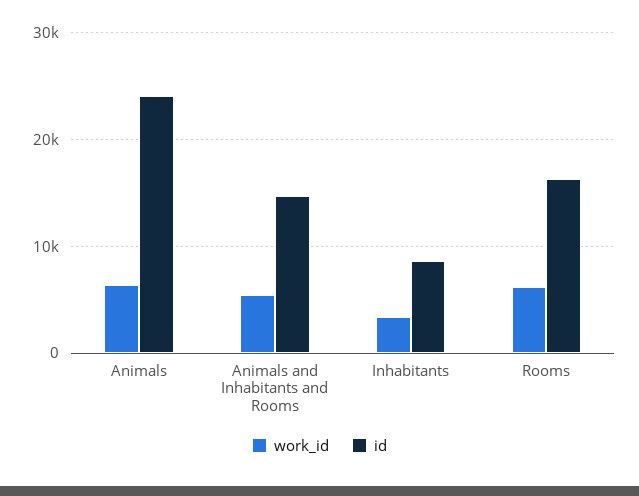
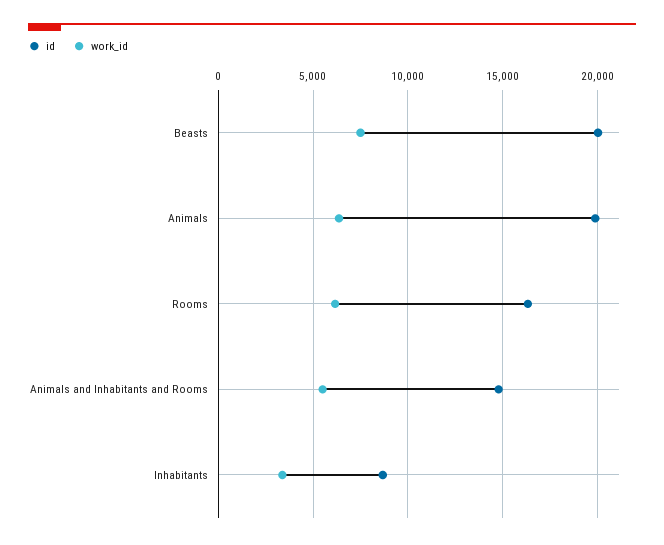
id, Animals: 24000 -> 20000
id, Beasts: none -> 20000
work_id, Beasts: none -> 7500

